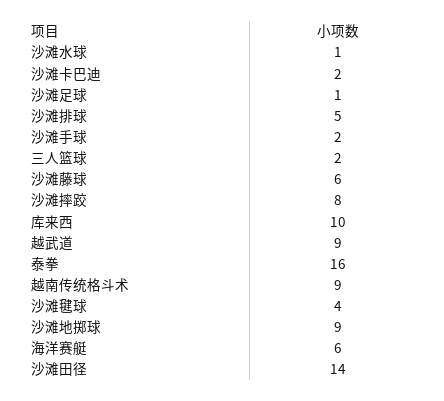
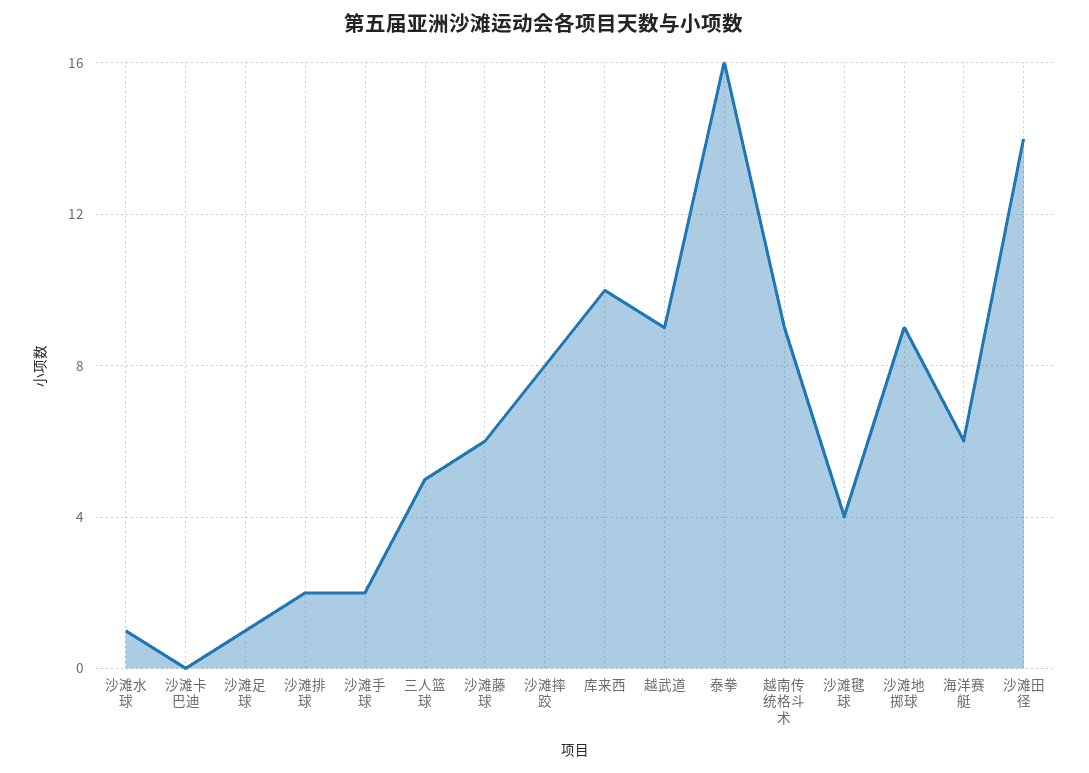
沙滩卡巴迪: 2 -> 0
沙滩排球: 5 -> 2
三人篮球: 2 -> 5

